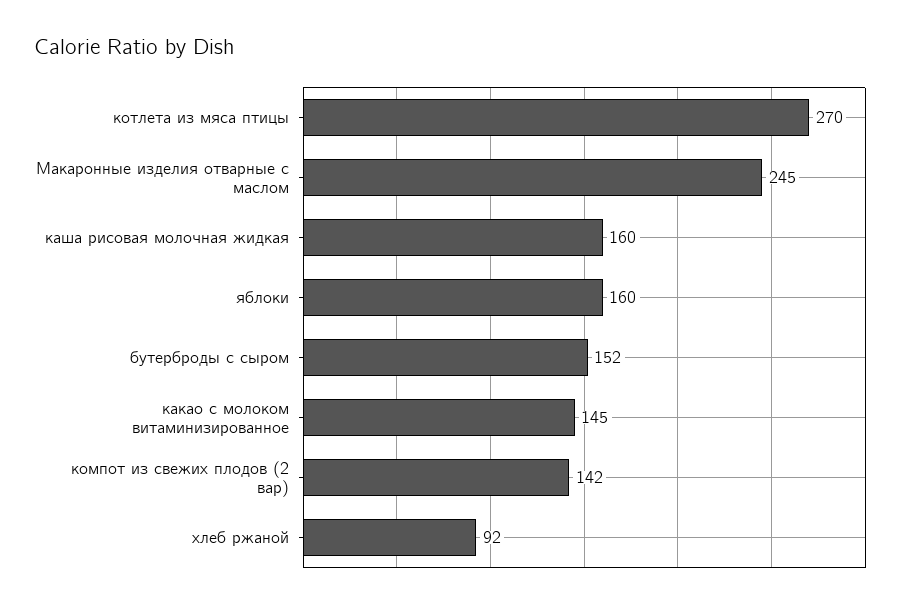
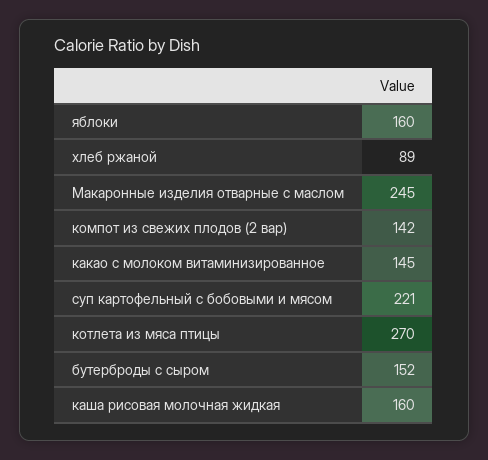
хлеб ржаной: 92 -> 89
суп картофельный с бобовыми и мясом: none -> 221

